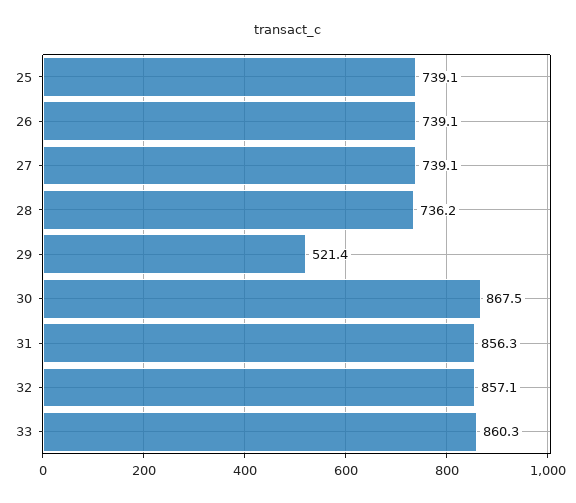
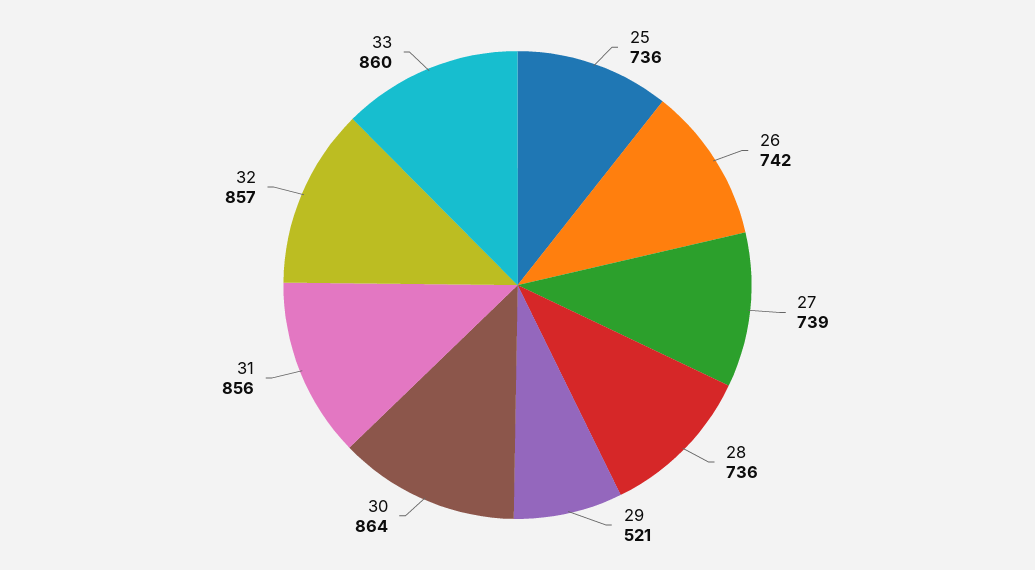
25: 739.1 -> 736
26: 739.1 -> 742
30: 867.5 -> 864

